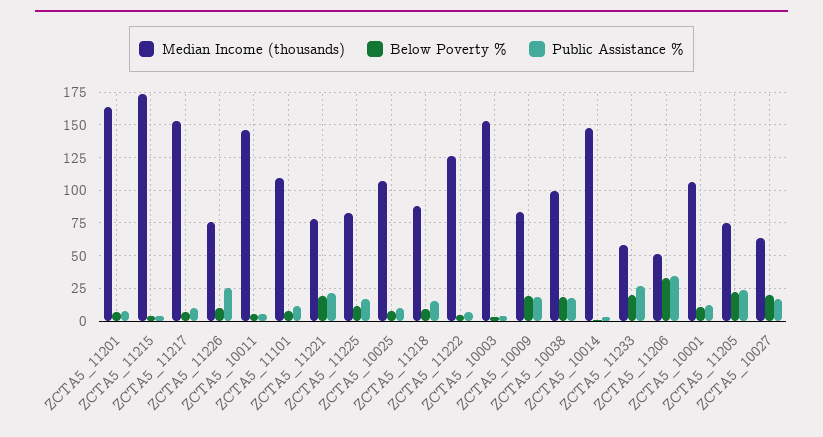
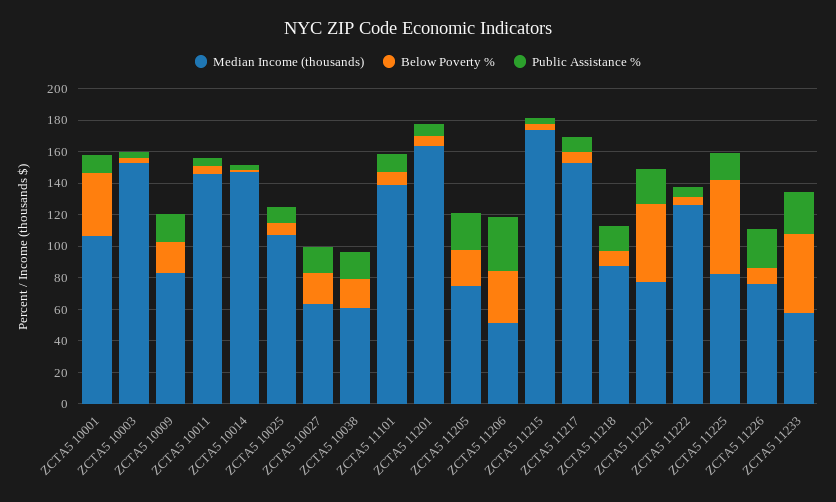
Median Income (thousands), ZCTA5_11101: 110 -> 140
Below Poverty %, ZCTA5_11221: 20 -> 50
Below Poverty %, ZCTA5_11225: 10 -> 60
Median Income (thousands), ZCTA5_10038: 100 -> 60
Below Poverty %, ZCTA5_11233: 20 -> 50
Below Poverty %, ZCTA5_10001: 10 -> 40

